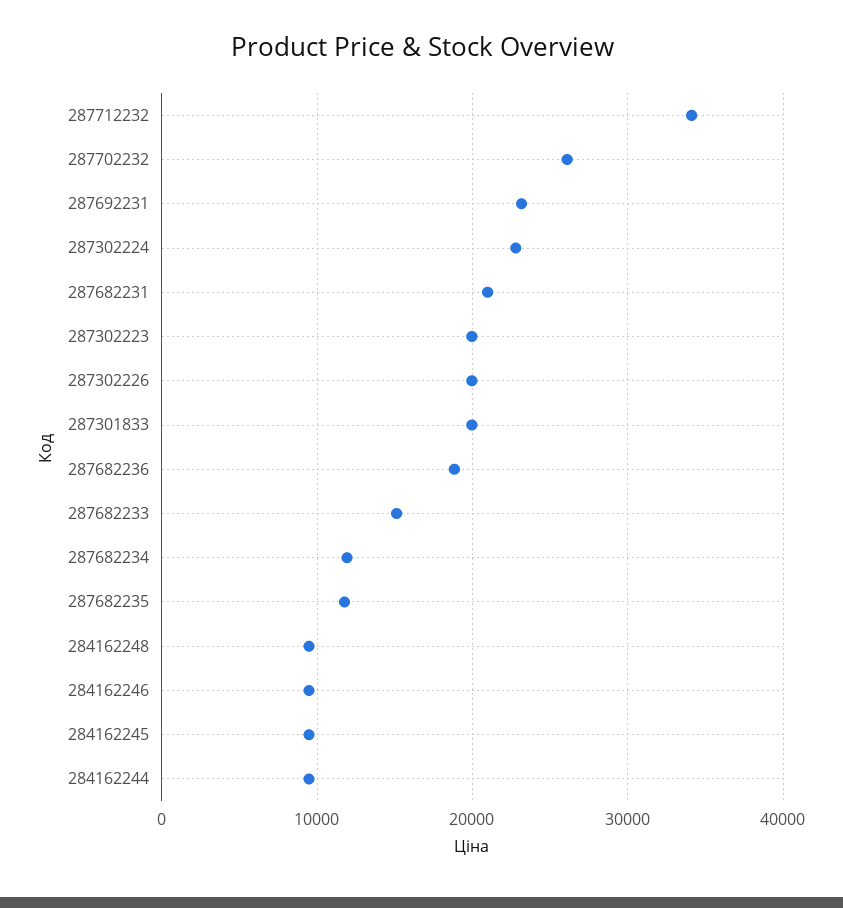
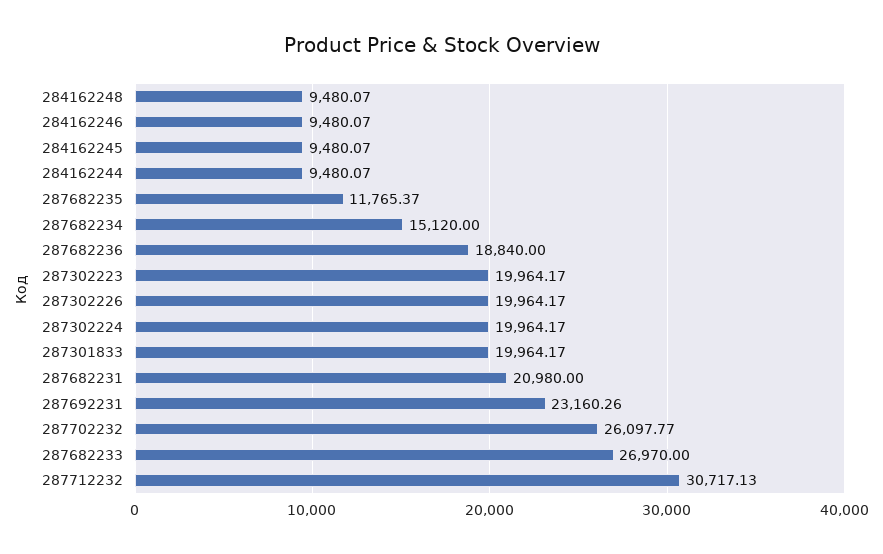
287712232: 34000 -> 30717.13
287302224: 23000 -> 19964.17
287682233: 15000 -> 26970
287682234: 12000 -> 15120

